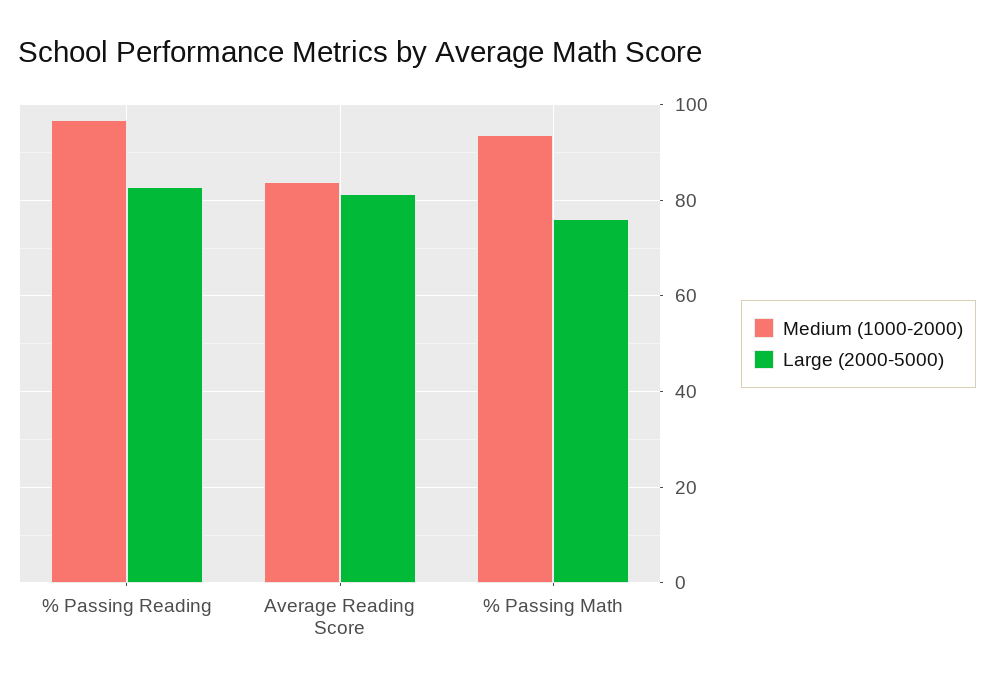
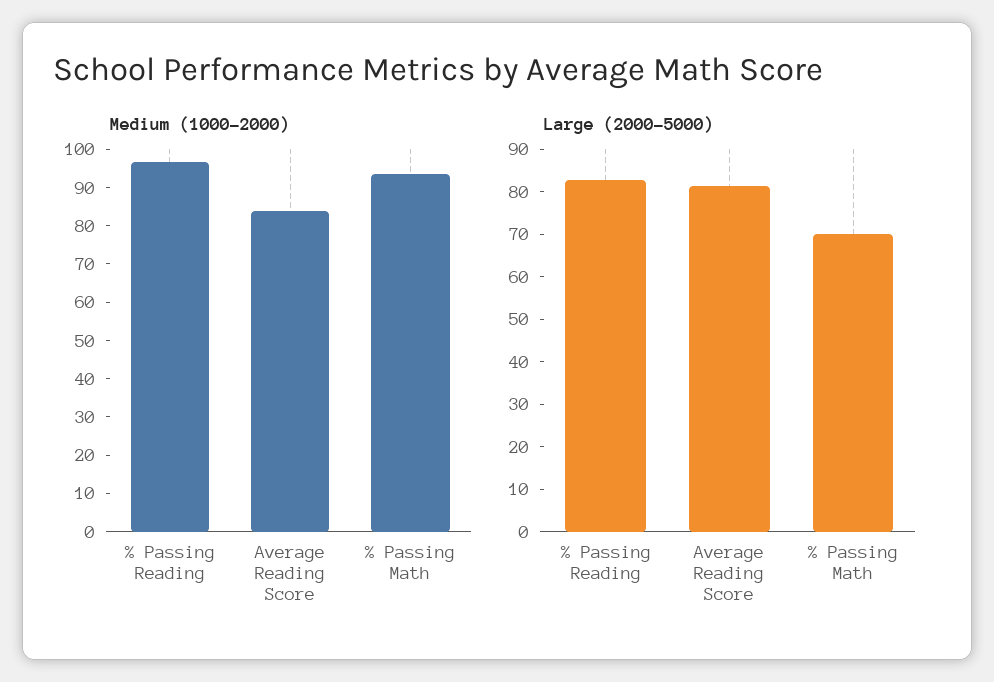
Large (2000-5000), % Passing Math: 76 -> 70

